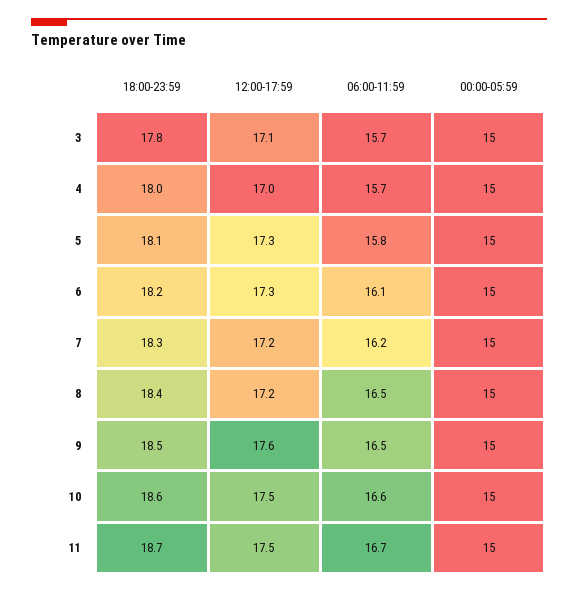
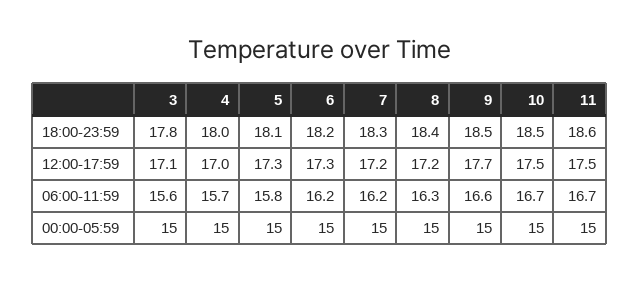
06:00-11:59, 3: 15.7 -> 15.6
06:00-11:59, 6: 16.1 -> 16.2
06:00-11:59, 8: 16.5 -> 16.3
12:00-17:59, 9: 17.6 -> 17.7
06:00-11:59, 9: 16.5 -> 16.6
18:00-23:59, 10: 18.6 -> 18.5
06:00-11:59, 10: 16.6 -> 16.7
18:00-23:59, 11: 18.7 -> 18.6

